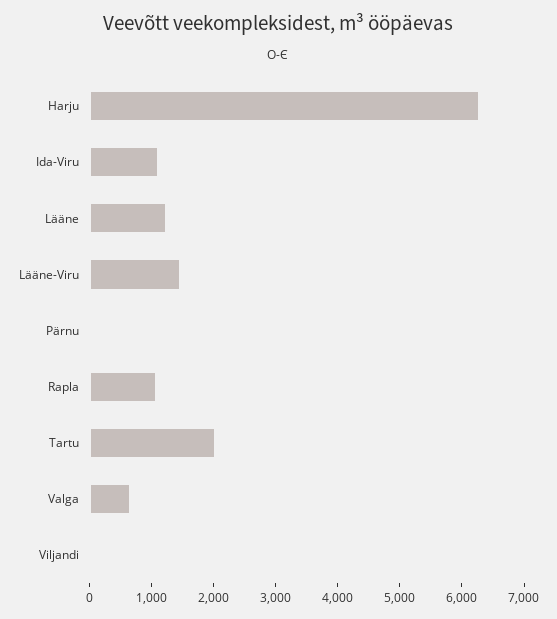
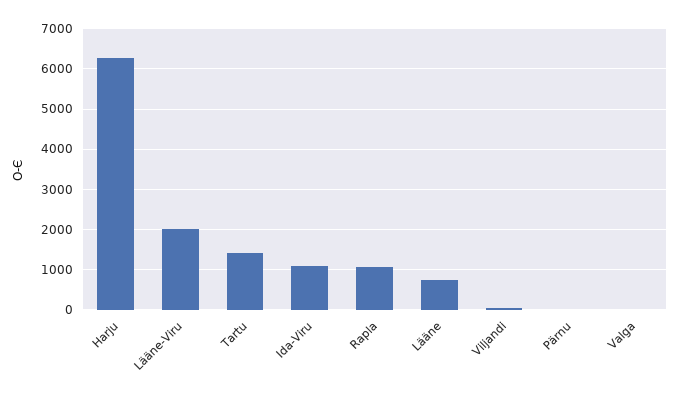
Lääne: 1200 -> 800
Lääne-Viru: 1400 -> 2000
Tartu: 2000 -> 1400
Valga: 600 -> 0

